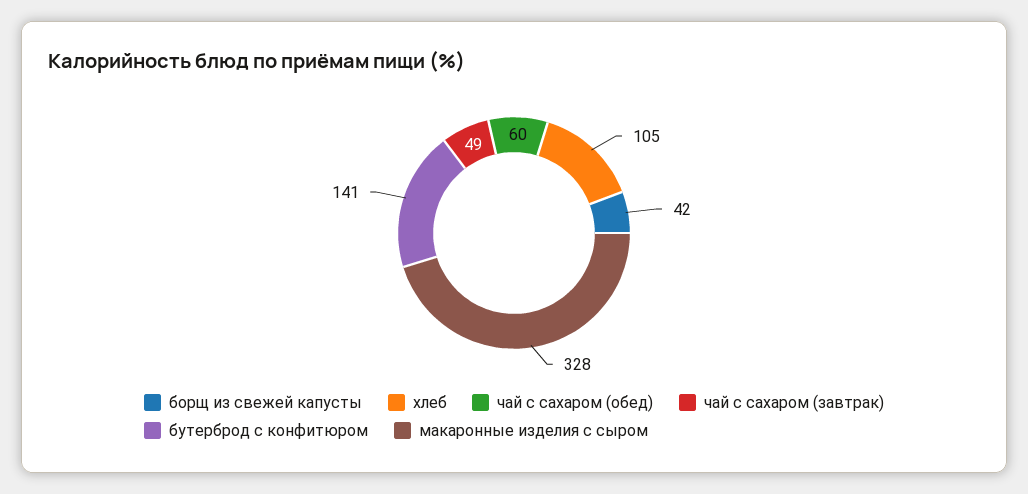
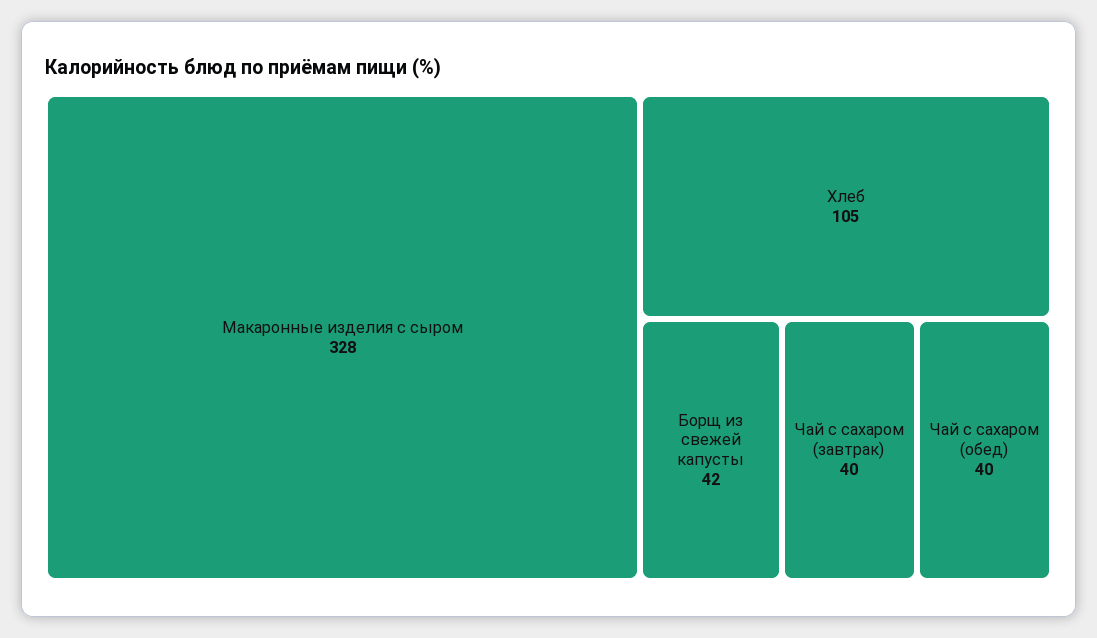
чай с сахаром (обед): 60 -> 40
чай с сахаром (завтрак): 49 -> 40
бутерброд с конфитюром: 141 -> none

